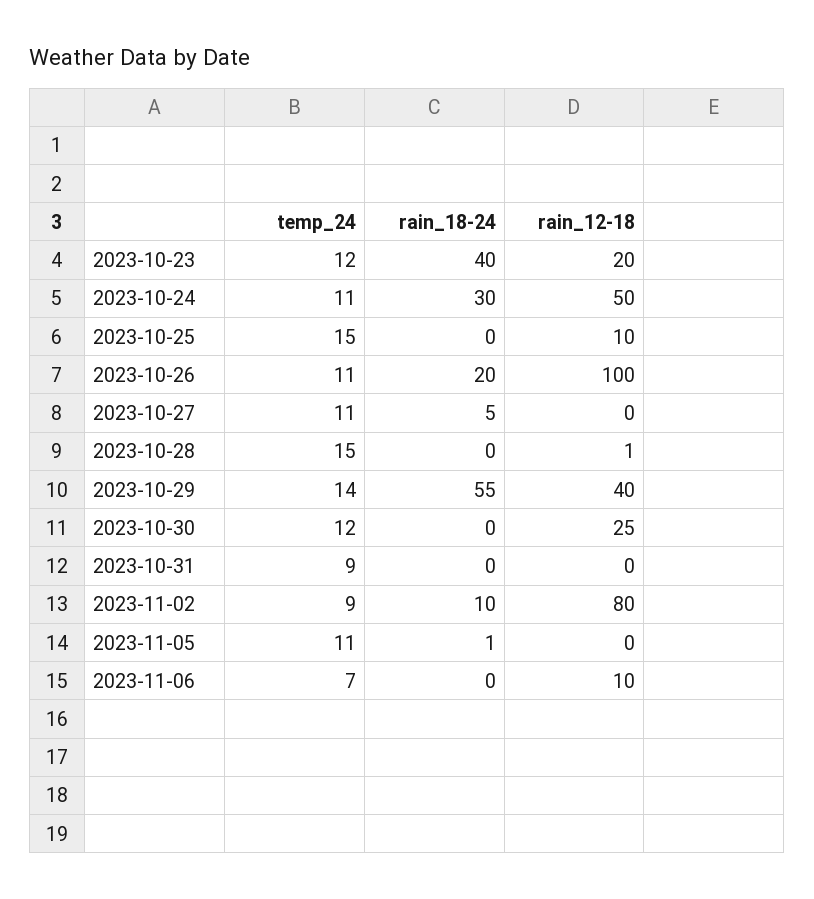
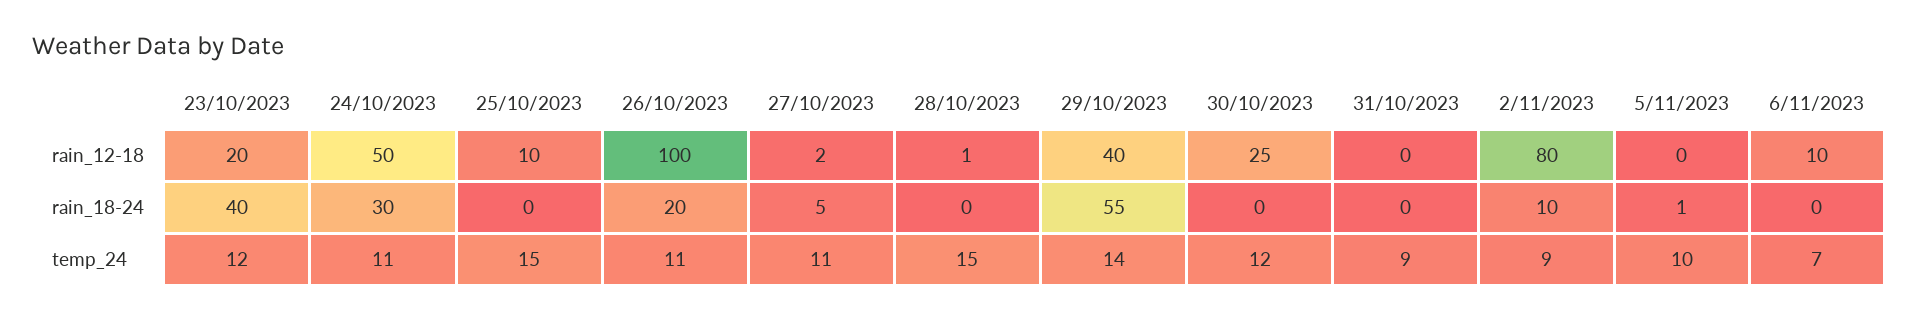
rain_12-18, 2023-10-27: 0 -> 2
temp_24, 2023-11-05: 11 -> 10

